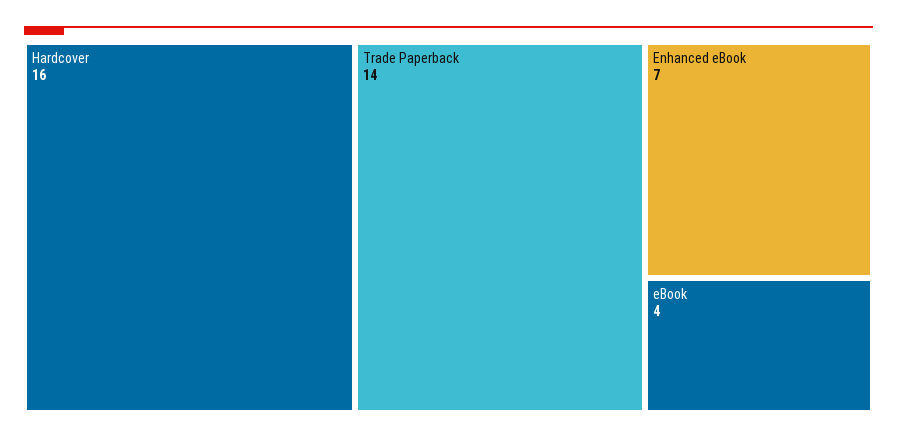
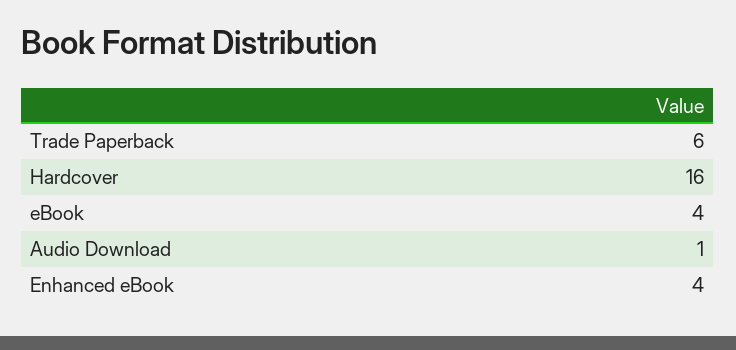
Trade Paperback: 14 -> 6
Enhanced eBook: 7 -> 4
Audio Download: none -> 1

